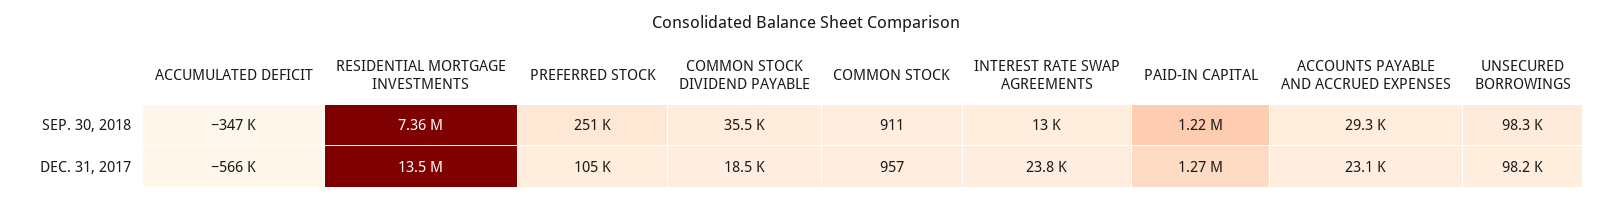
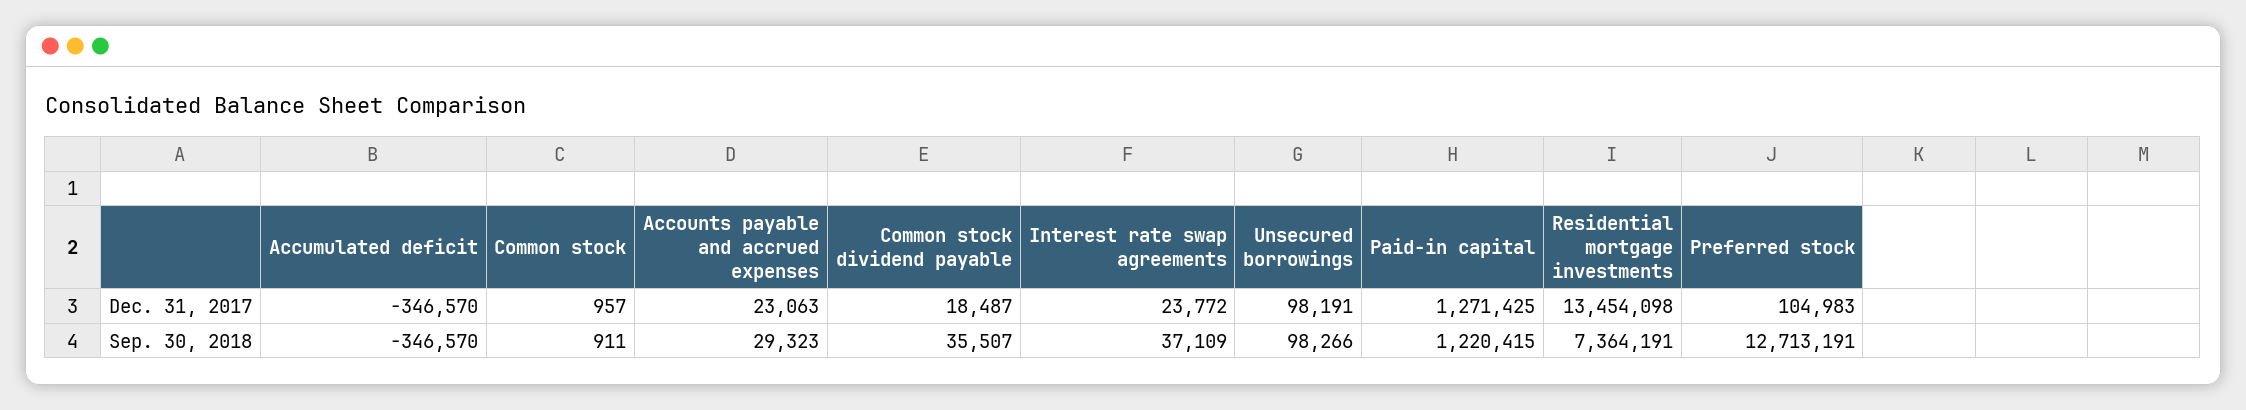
PREFERRED STOCK, SEP. 30, 2018: 251000 -> 12713191
INTEREST RATE SWAP AGREEMENTS, SEP. 30, 2018: 13000 -> 37109
ACCUMULATED DEFICIT, DEC. 31, 2017: -566000 -> -346570

